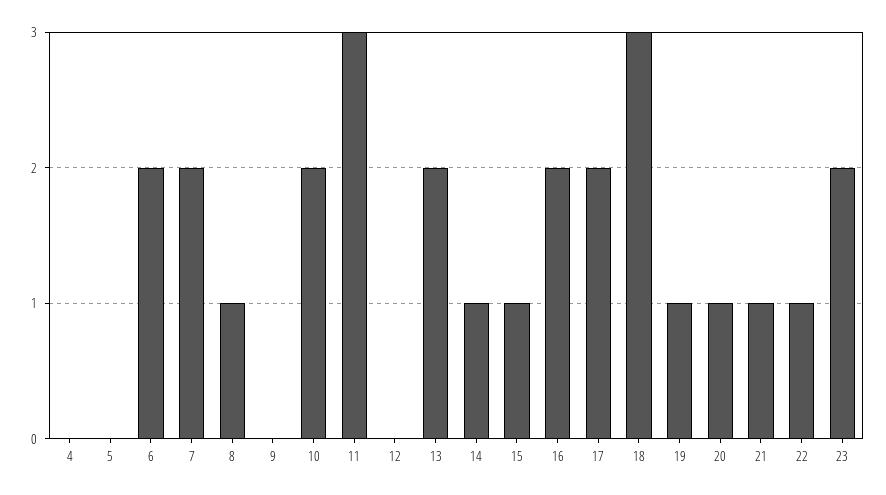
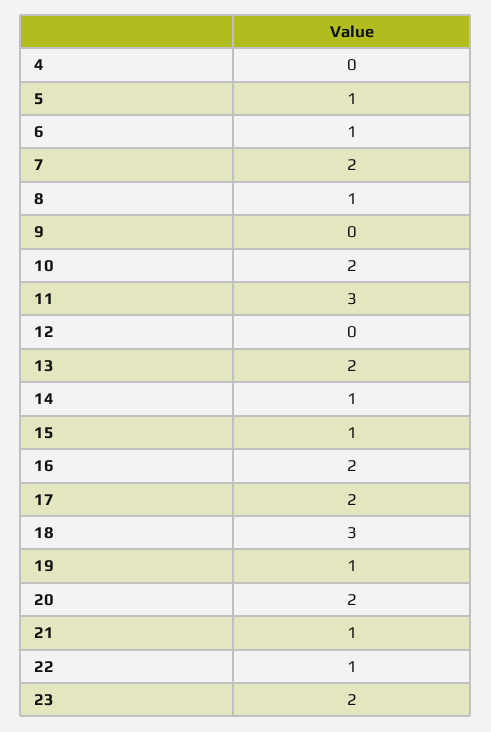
5: 0 -> 1
6: 2 -> 1
20: 1 -> 2

